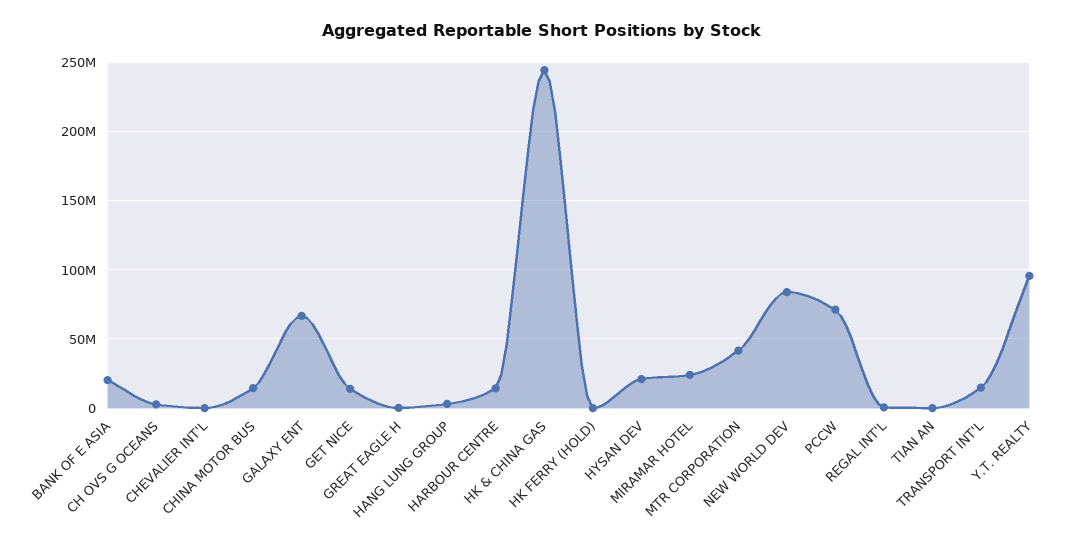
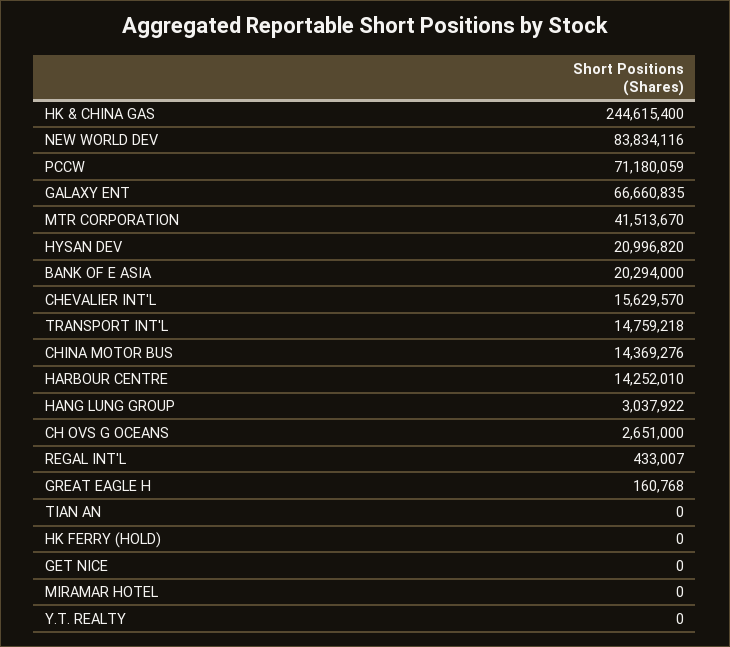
CHEVALIER INT'L: 0 -> 15629570
GET NICE: 15000000 -> 0
MIRAMAR HOTEL: 25000000 -> 0
Y.T. REALTY: 95000000 -> 0

